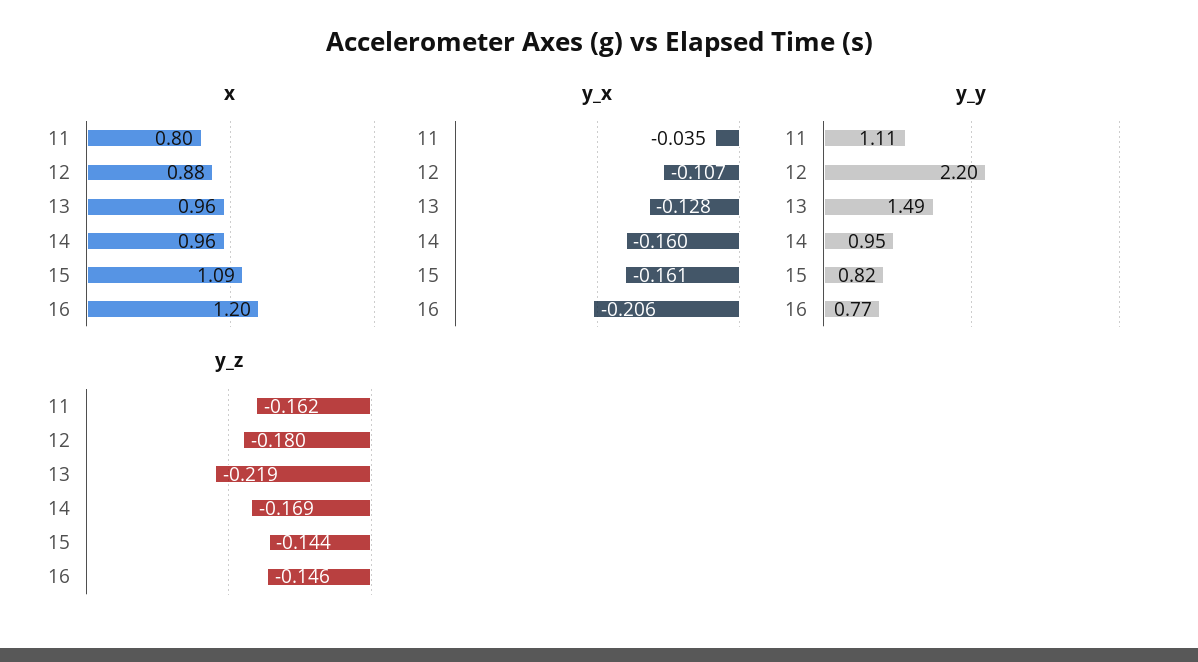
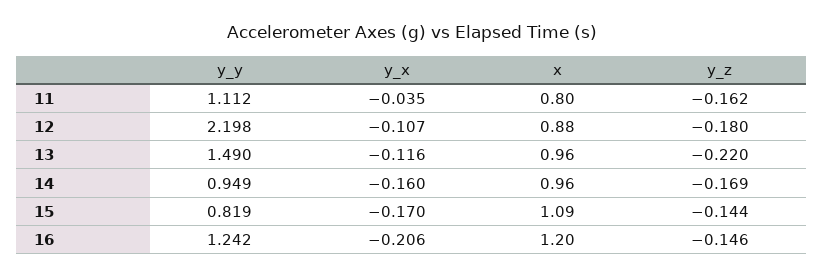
y_x, 13: -0.128 -> -0.116
y_x, 15: -0.161 -> -0.17
y_y, 16: 0.77 -> 1.242
y_z, 13: -0.219 -> -0.22

